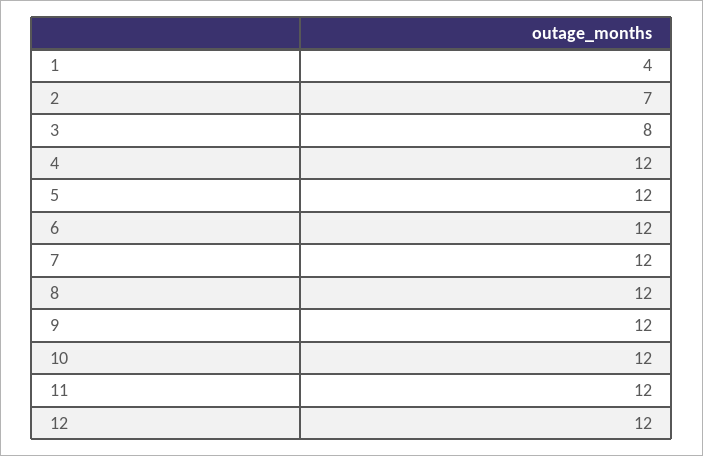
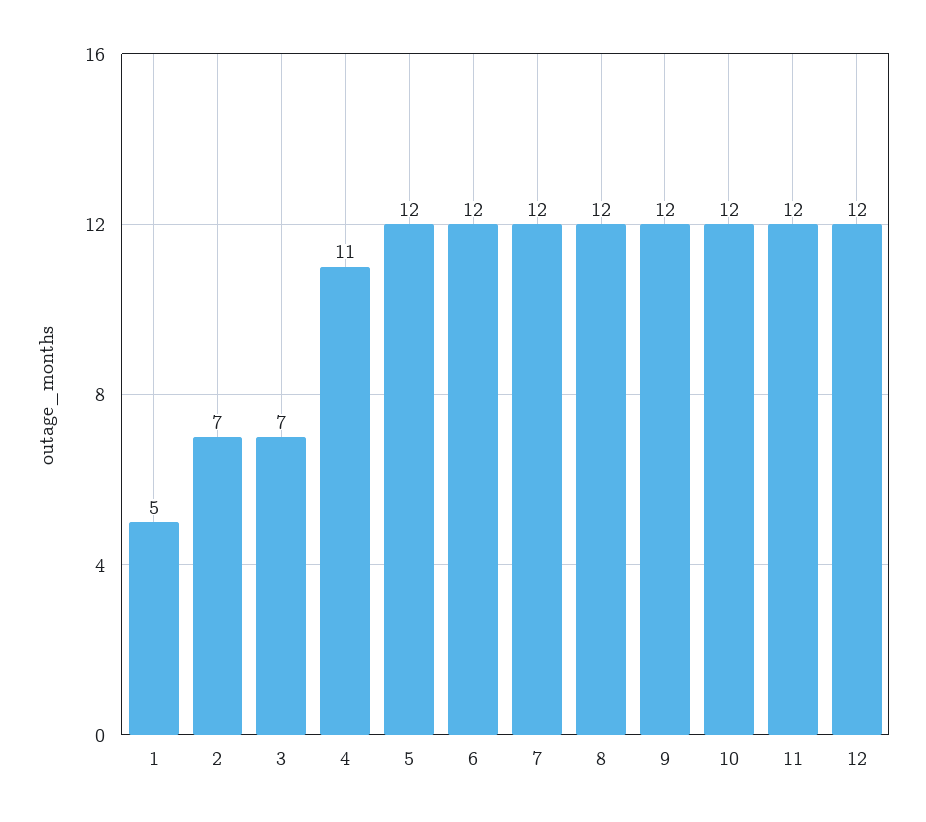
1: 4 -> 5
3: 8 -> 7
4: 12 -> 11

